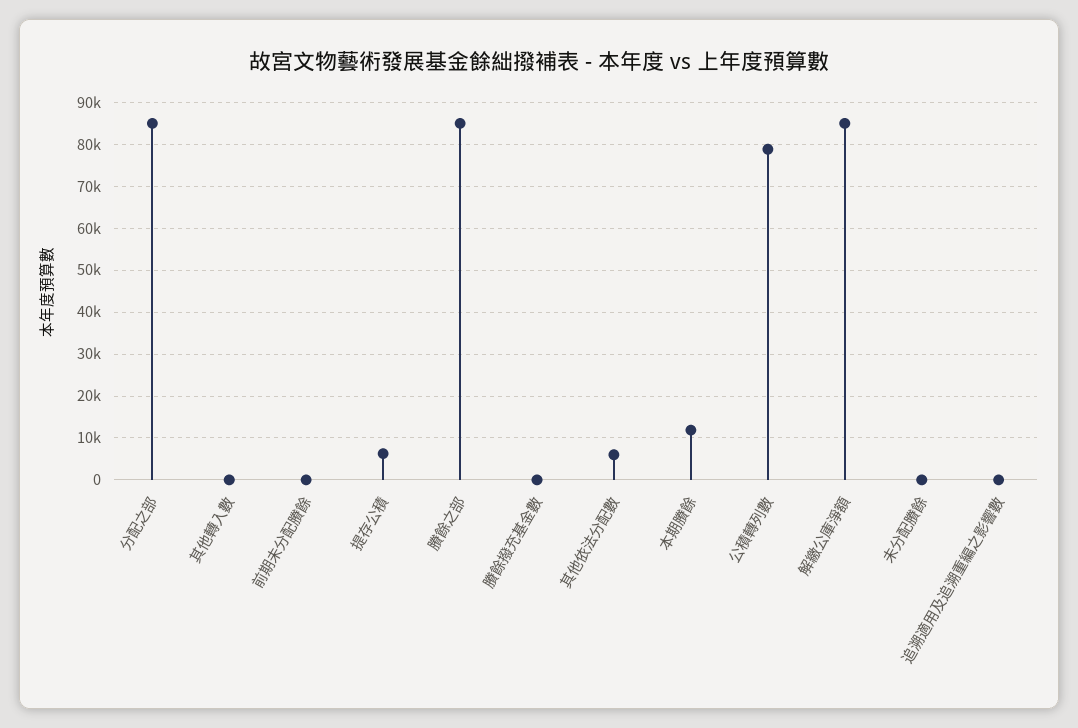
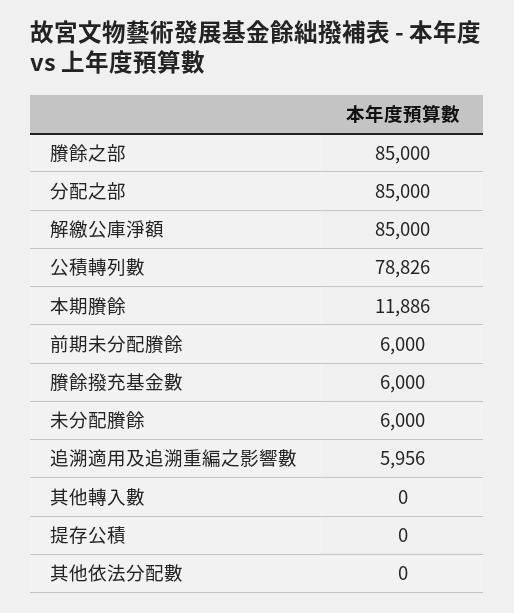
前期未分配賸餘: 0 -> 6000
提存公積: 6000 -> 0
賸餘撥充基金數: 0 -> 6000
其他依法分配數: 6000 -> 0
未分配賸餘: 0 -> 6000
追溯適用及追溯重編之影響數: 0 -> 5956

